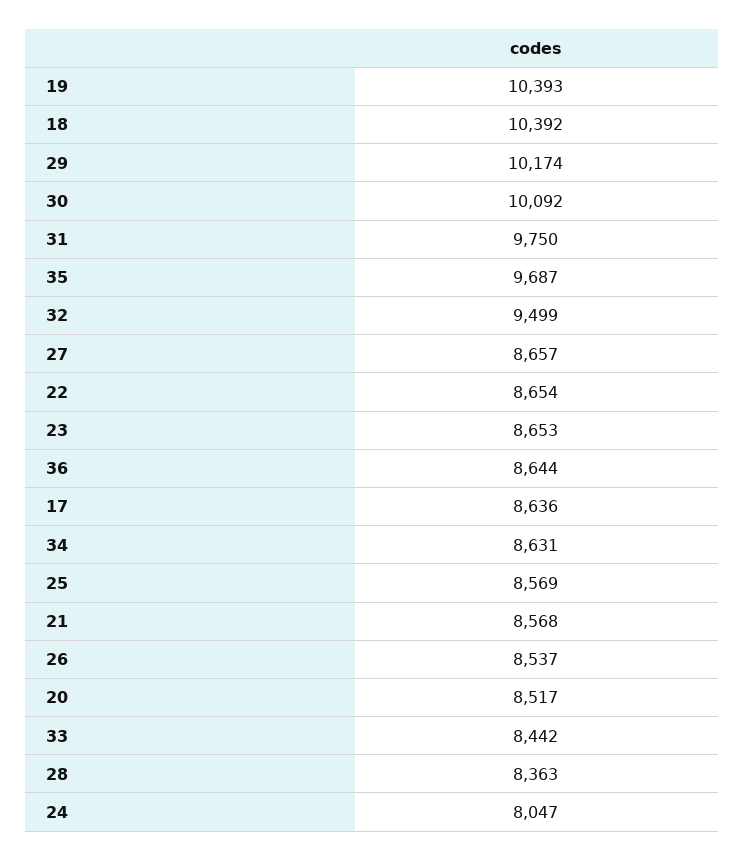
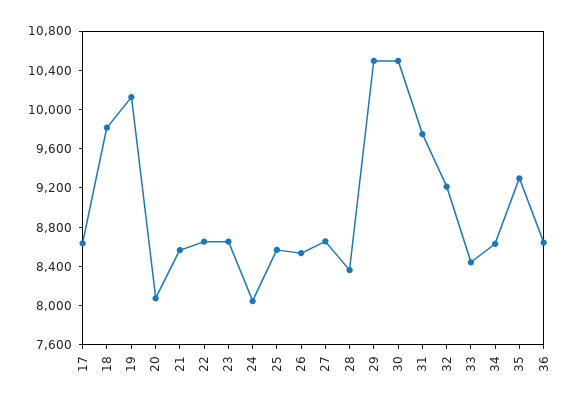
19: 10393 -> 10100
18: 10392 -> 9800
29: 10174 -> 10500
30: 10092 -> 10500
35: 9687 -> 9300
32: 9499 -> 9200
20: 8517 -> 8100

